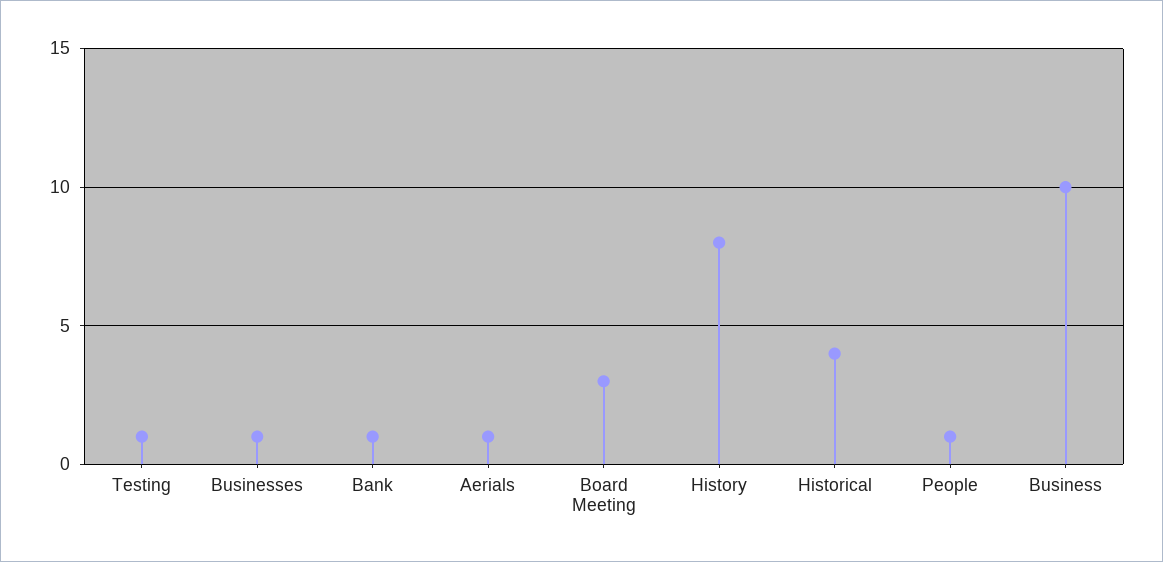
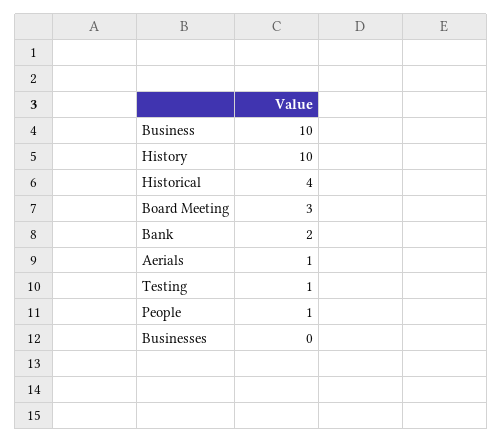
Businesses: 1 -> 0
Bank: 1 -> 2
History: 8 -> 10

